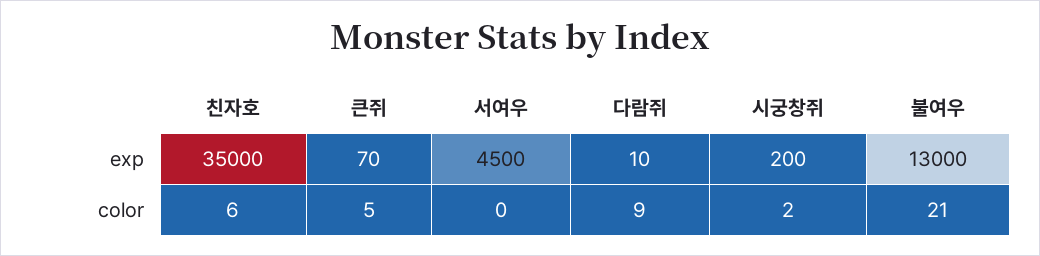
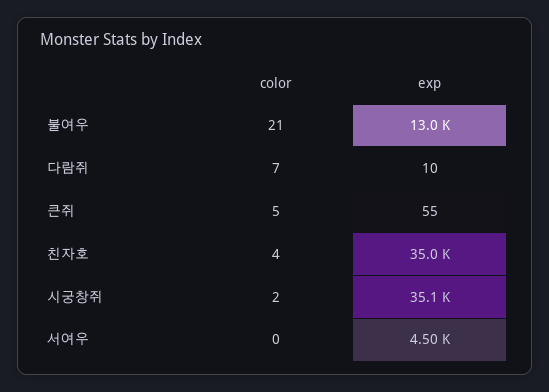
큰쥐, exp: 70 -> 55
시궁창쥐, exp: 200 -> 35100
친자호, color: 6 -> 4
다람쥐, color: 9 -> 7

